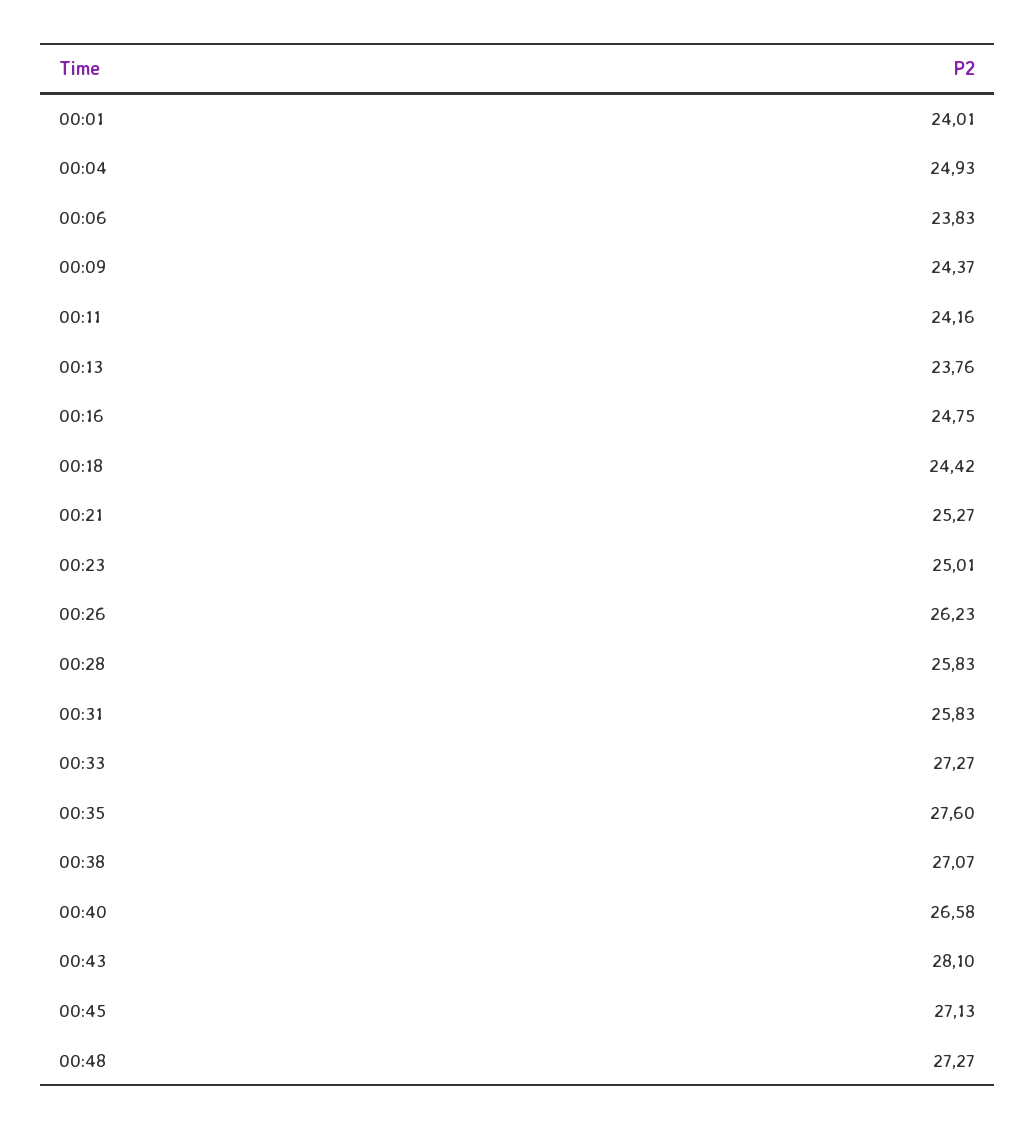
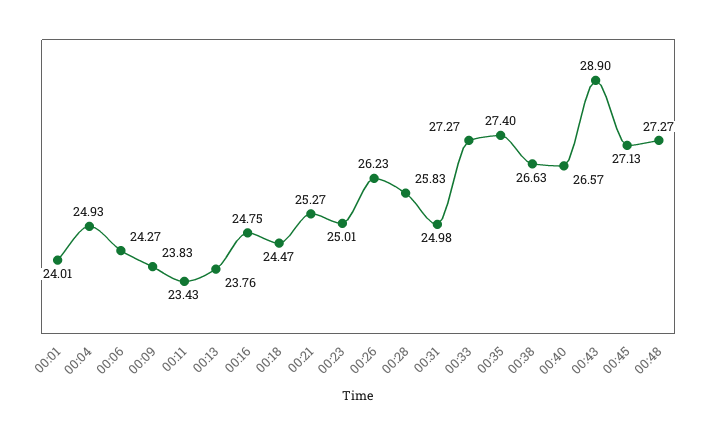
00:06: 23.83 -> 24.27
00:09: 24.37 -> 23.83
00:11: 24.16 -> 23.43
00:18: 24.42 -> 24.47
00:31: 25.83 -> 24.98
00:35: 27.6 -> 27.4
00:38: 27.07 -> 26.63
00:40: 26.58 -> 26.57
00:43: 28.1 -> 28.9

